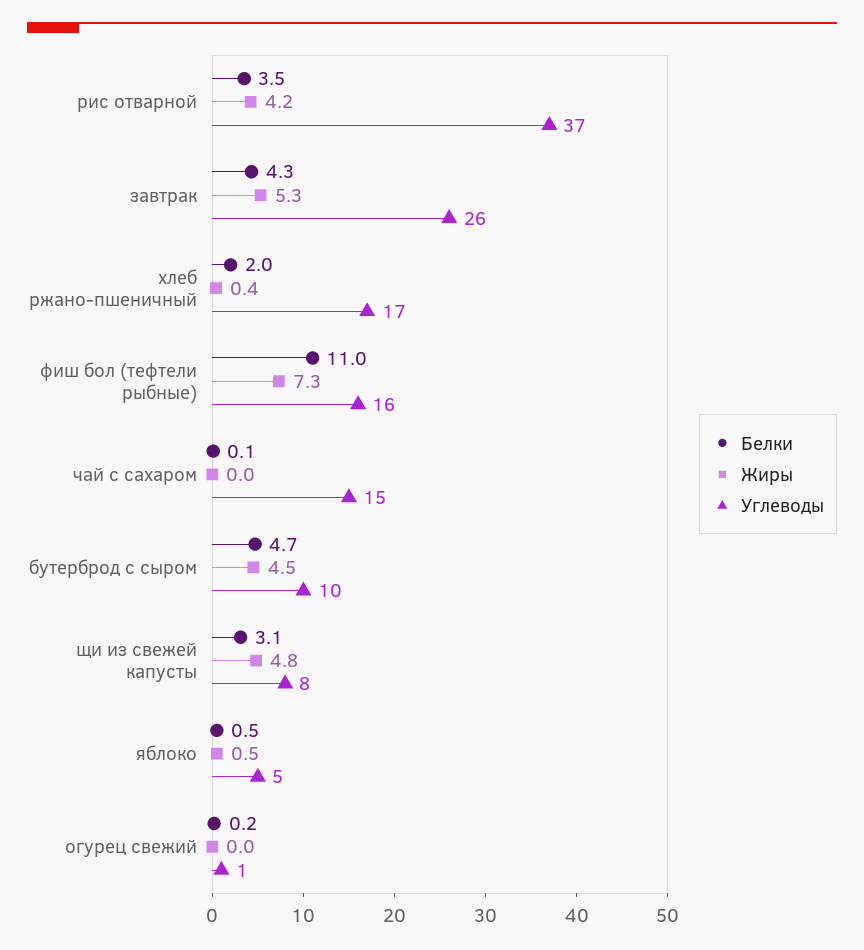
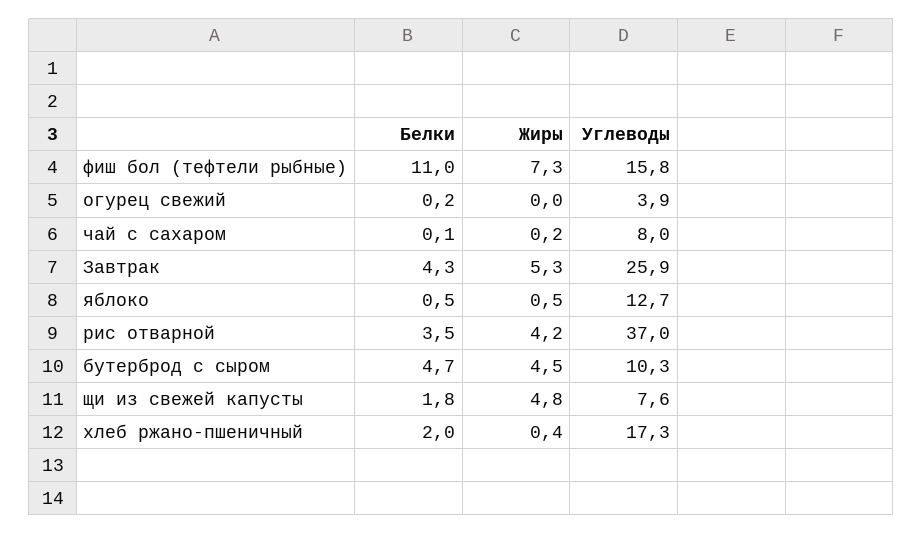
Жиры, чай с сахаром: 0 -> 0.2
Углеводы, чай с сахаром: 15 -> 8
Белки, щи из свежей капусты: 3.1 -> 1.8
Углеводы, яблоко: 5 -> 12.7
Углеводы, огурец свежий: 1 -> 3.9

